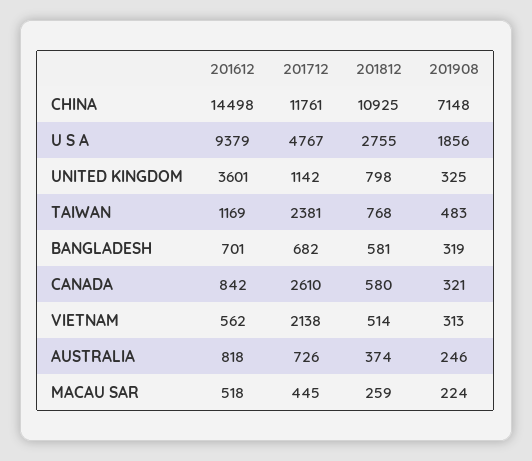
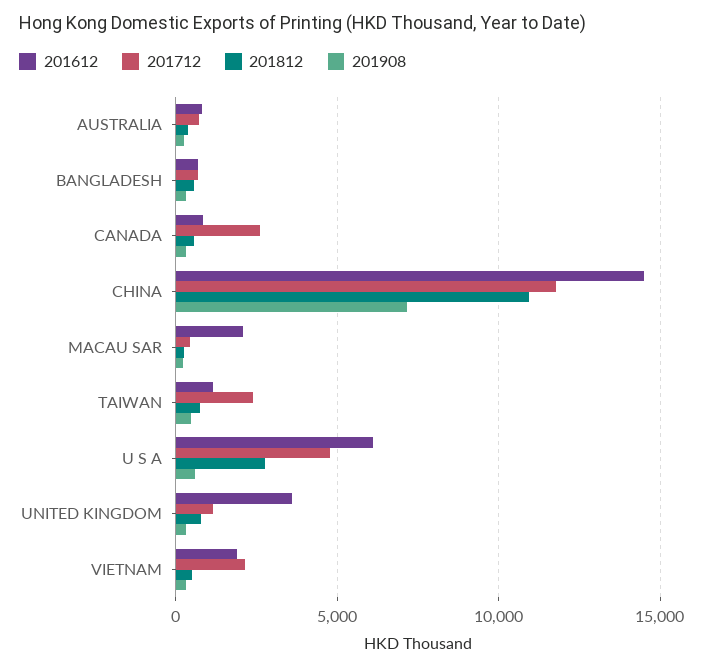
201612, U S A: 9379 -> 6000
201908, U S A: 1856 -> 500
201612, VIETNAM: 562 -> 2000
201612, MACAU SAR: 518 -> 2000

